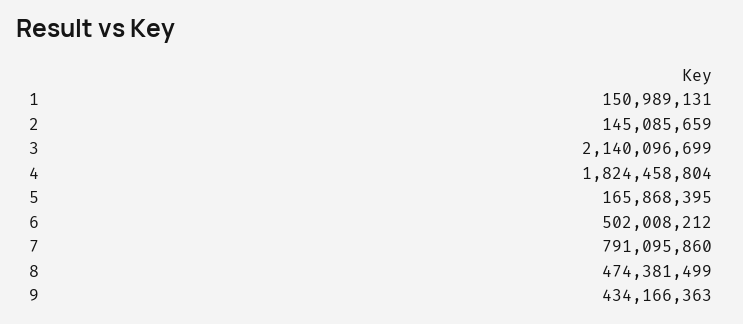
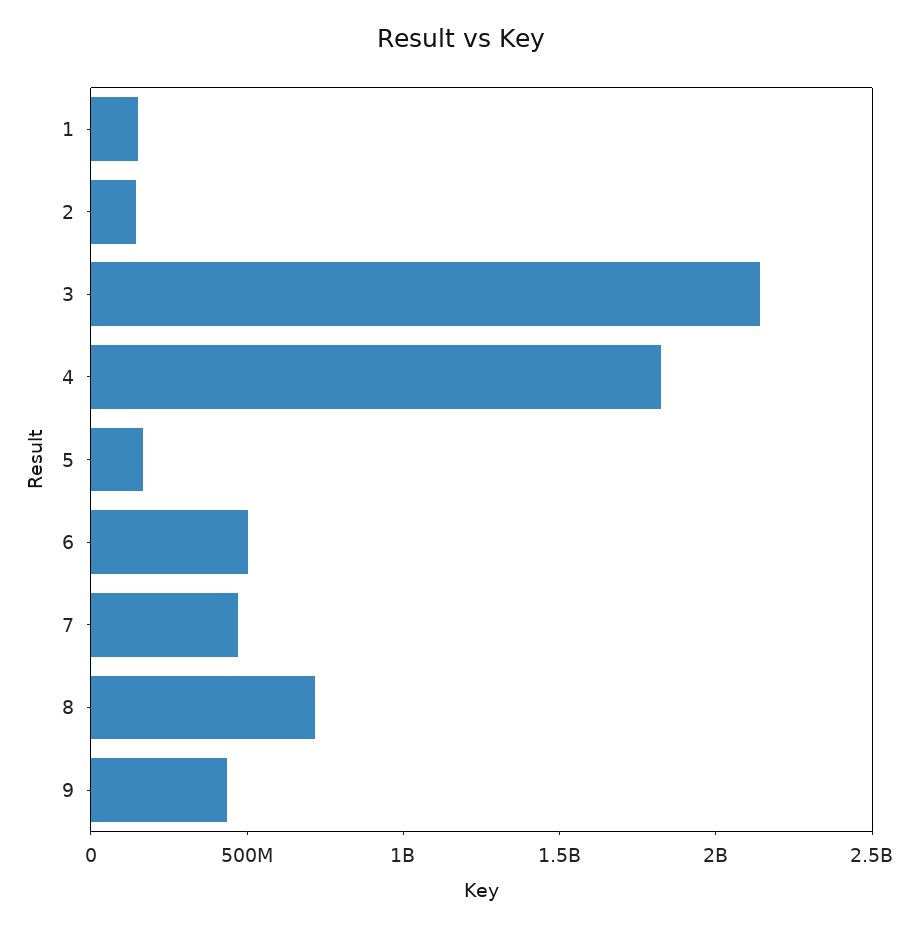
7: 791095860 -> 500000000
8: 474381499 -> 700000000

